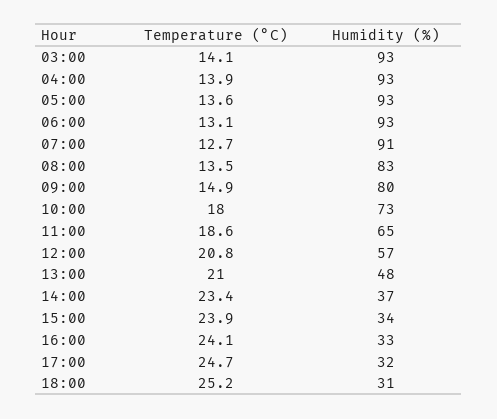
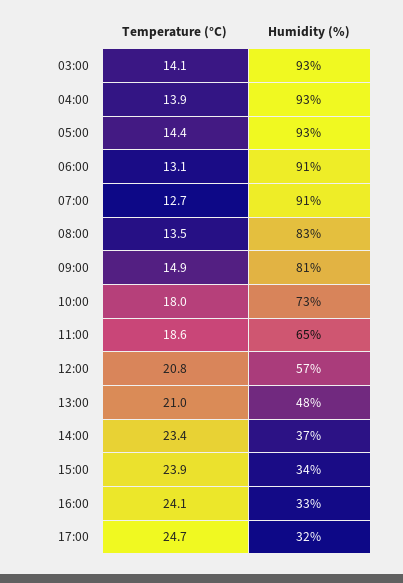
Temperature (°C), 05:00: 13.6 -> 14.4
Humidity (%), 06:00: 93 -> 91
Humidity (%), 09:00: 80 -> 81
Temperature (°C), 18:00: 25.2 -> none
Humidity (%), 18:00: 31 -> none

